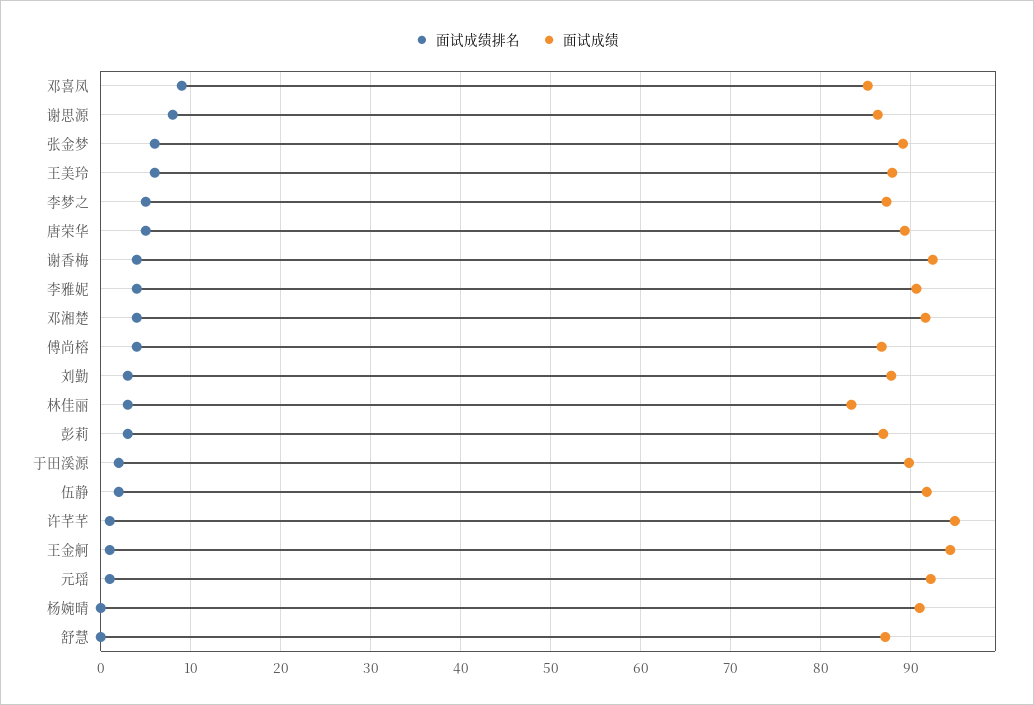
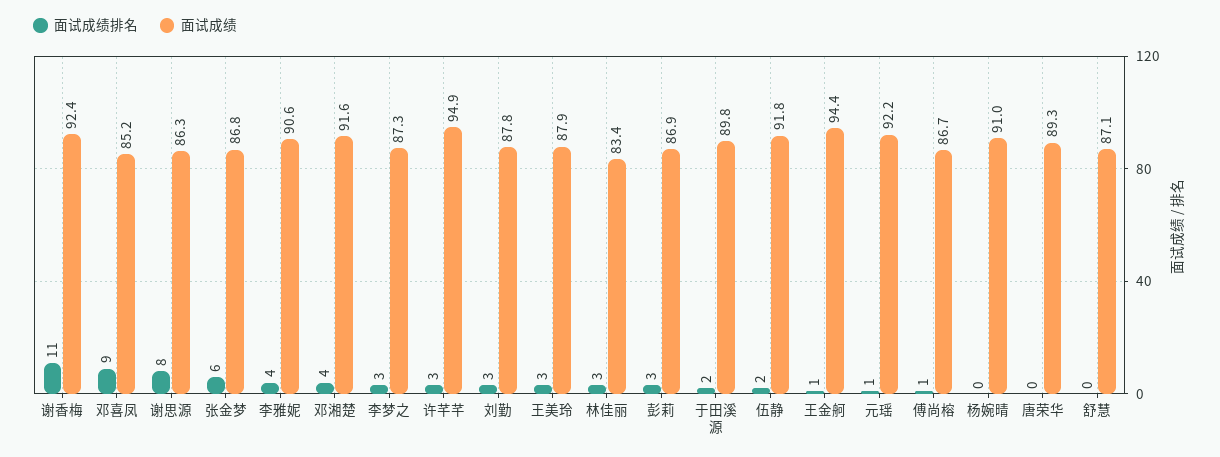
面试成绩, 张金梦: 89 -> 86.8
面试成绩排名, 王美玲: 6 -> 3
面试成绩排名, 李梦之: 5 -> 3
面试成绩排名, 唐荣华: 5 -> 0
面试成绩排名, 谢香梅: 4 -> 11
面试成绩排名, 傅尚榕: 4 -> 1
面试成绩排名, 许芊芊: 1 -> 3

